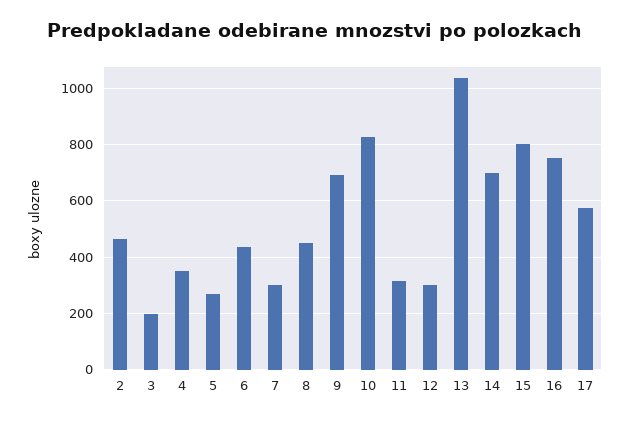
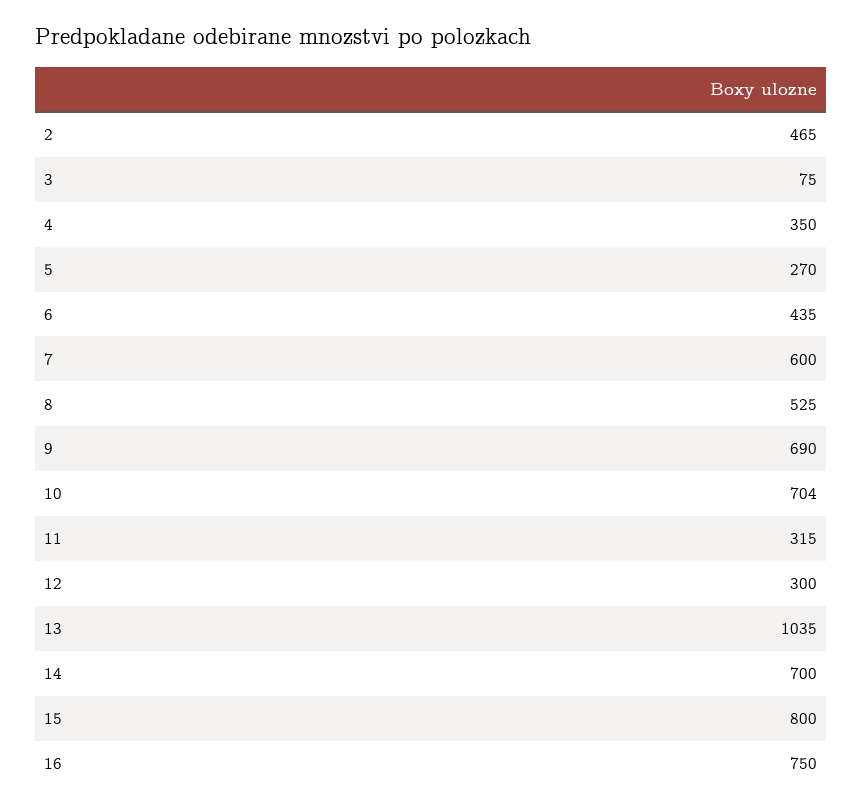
3: 200 -> 75
7: 300 -> 600
8: 450 -> 525
10: 825 -> 704
17: 575 -> none

